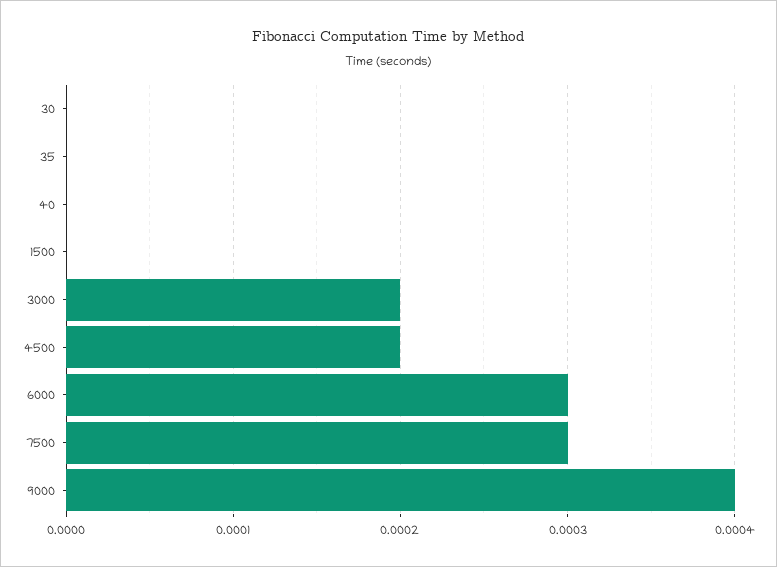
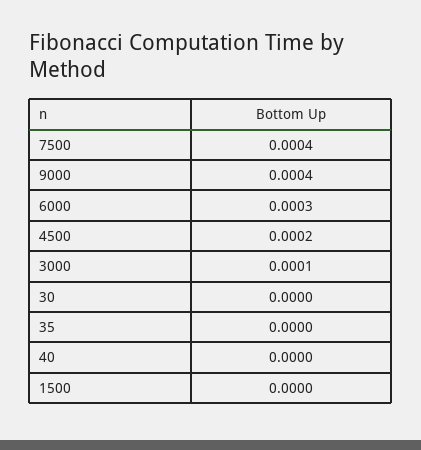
3000: 0.0002 -> 0.0001
7500: 0.0003 -> 0.0004

